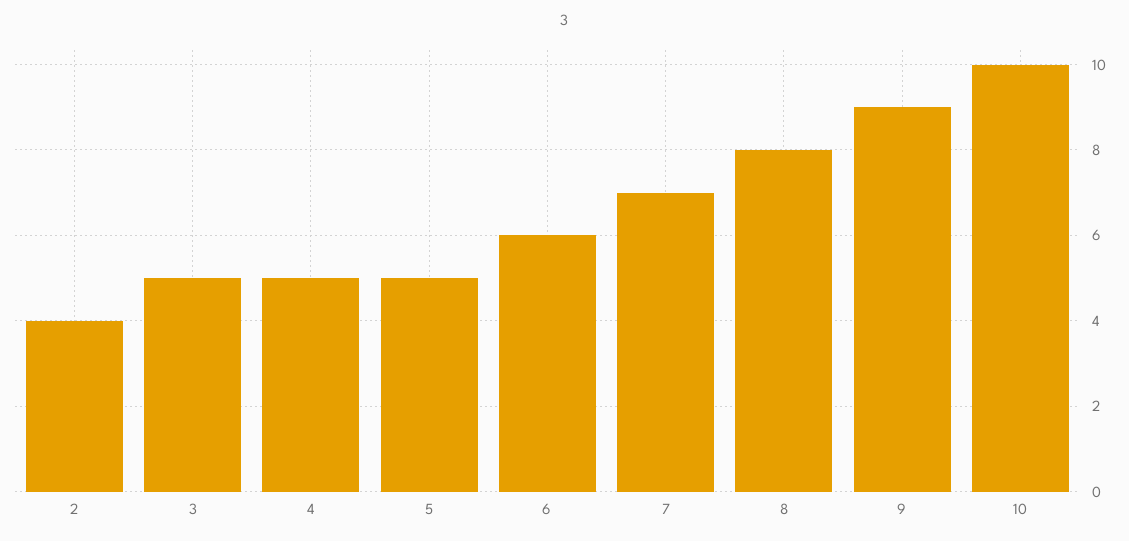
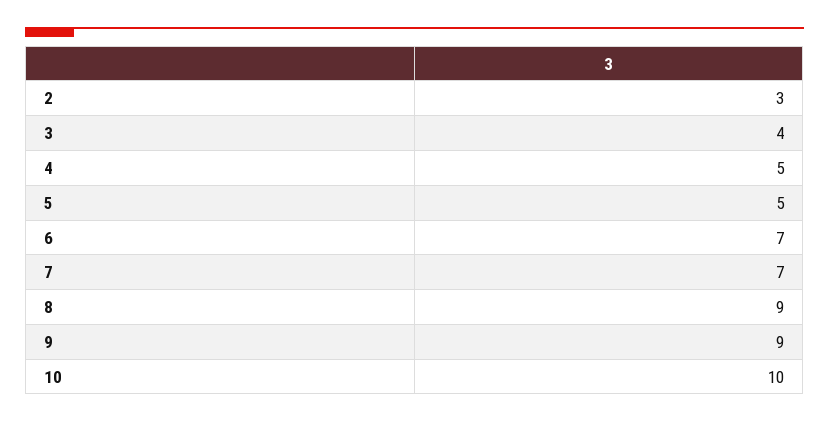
2: 4 -> 3
3: 5 -> 4
6: 6 -> 7
8: 8 -> 9

